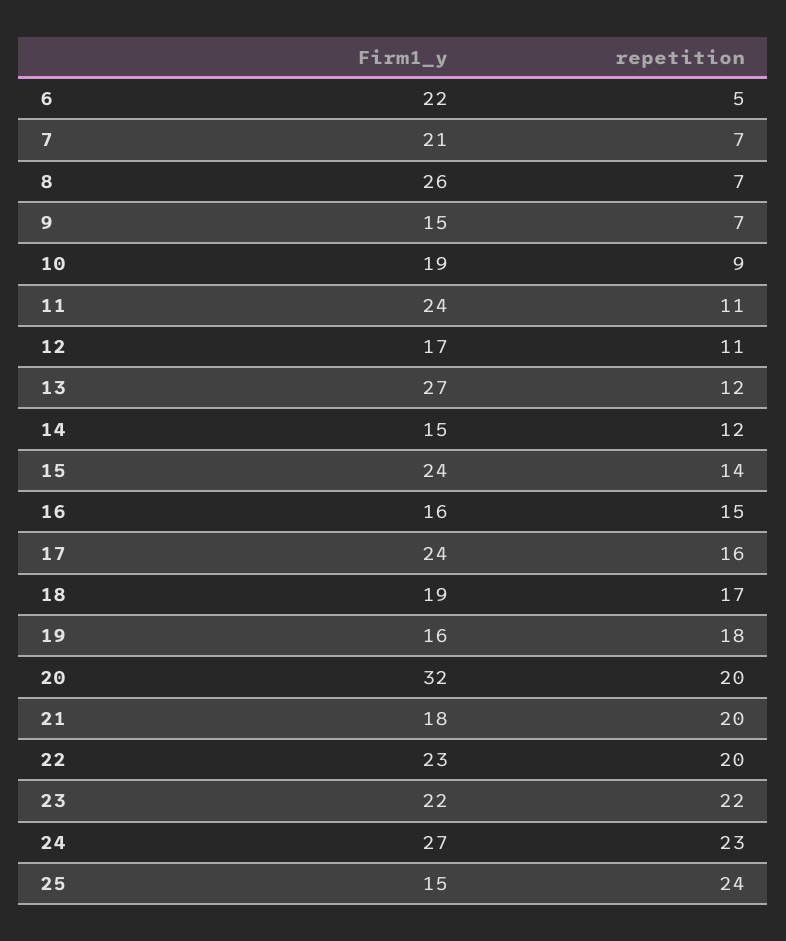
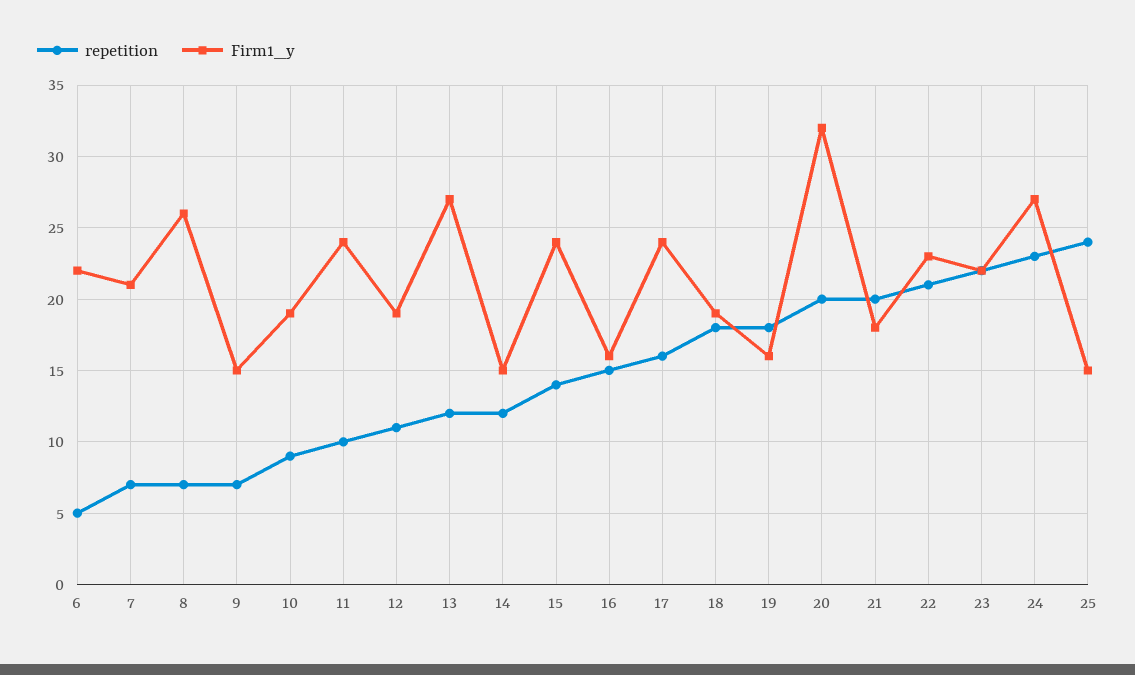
repetition, 11: 11 -> 10
Firm1_y, 12: 17 -> 19
repetition, 18: 17 -> 18
repetition, 22: 20 -> 21

